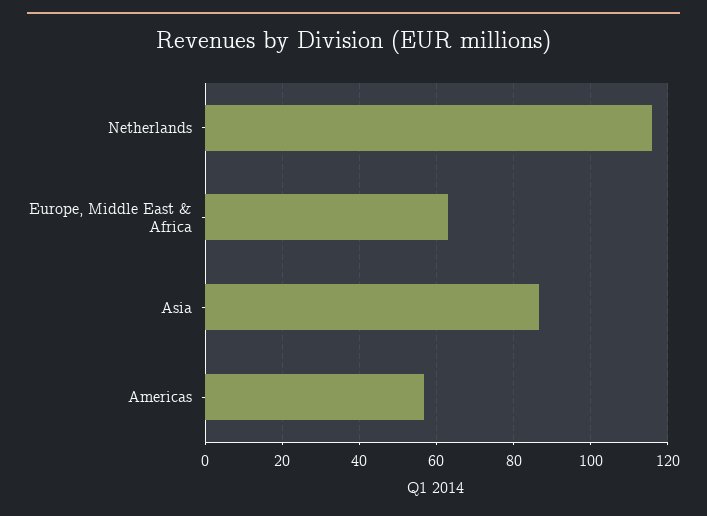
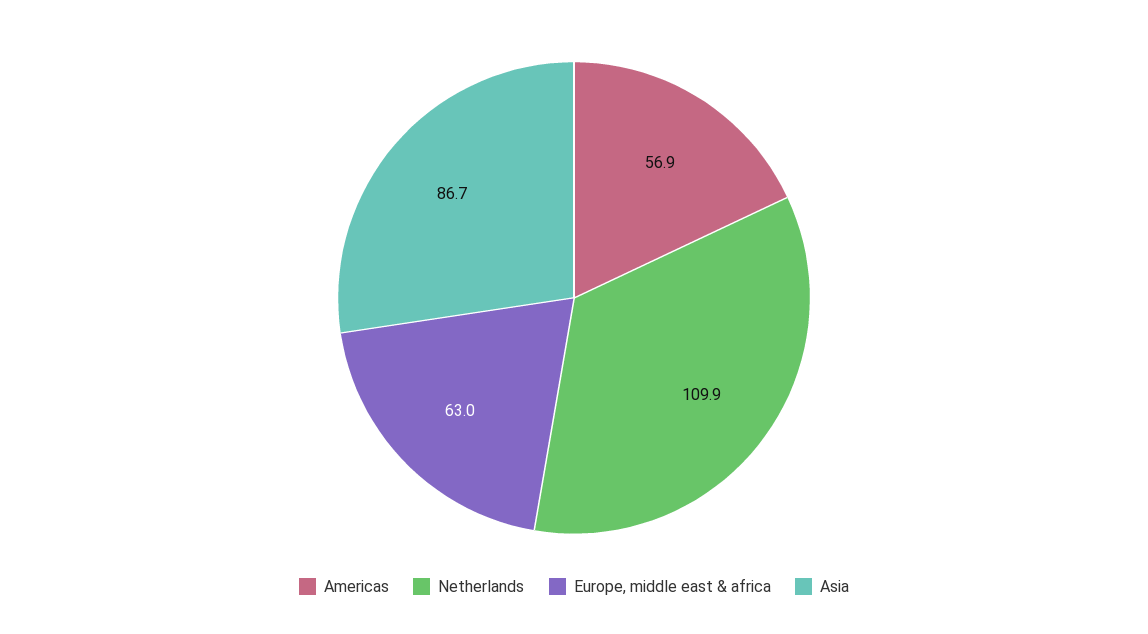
Netherlands: 116 -> 109.9

